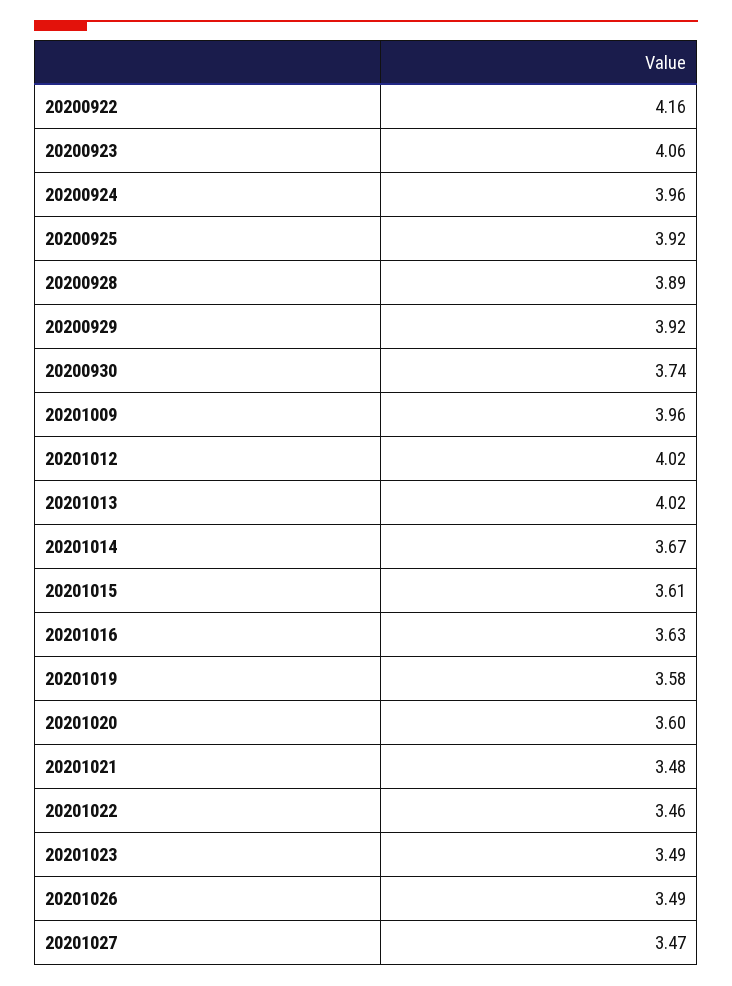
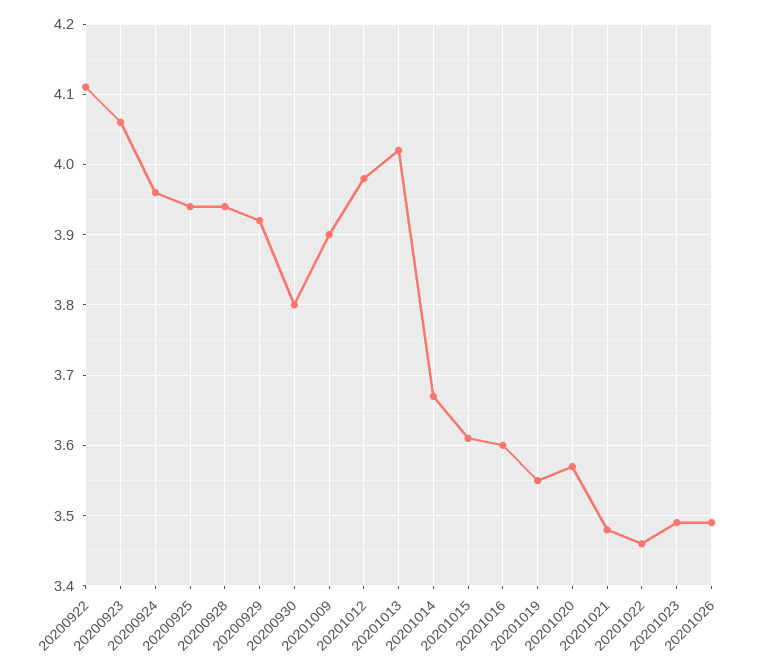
20200922: 4.16 -> 4.11
20200925: 3.92 -> 3.94
20200928: 3.89 -> 3.94
20200930: 3.74 -> 3.8
20201009: 3.96 -> 3.9
20201012: 4.02 -> 3.98
20201016: 3.63 -> 3.6
20201019: 3.58 -> 3.55
20201020: 3.6 -> 3.57
20201027: 3.47 -> none

